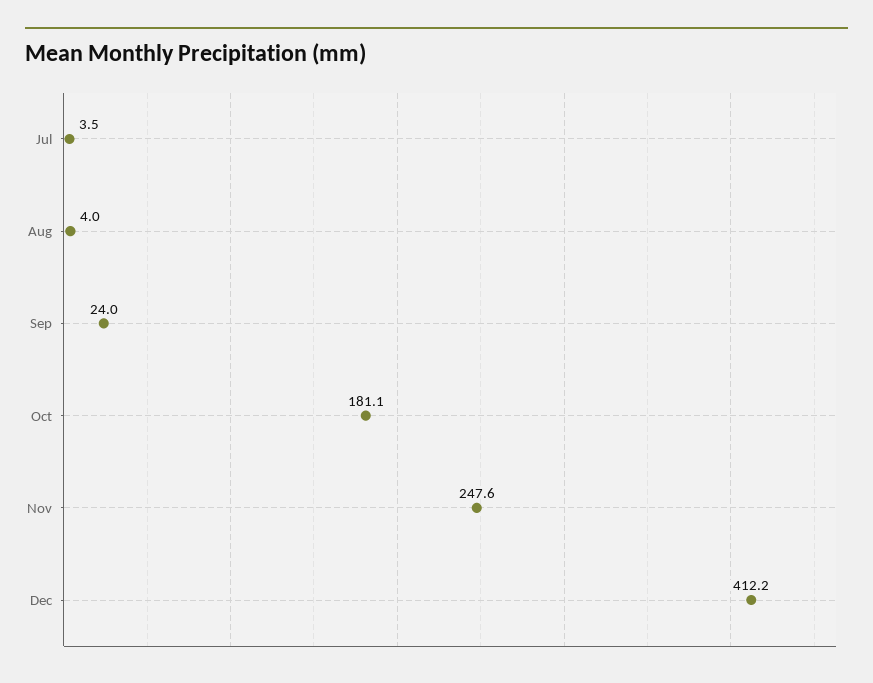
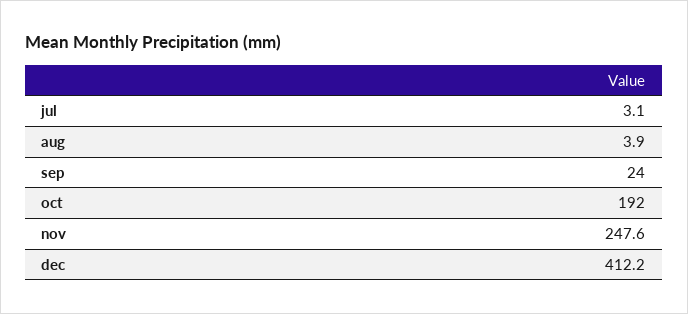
Jul: 3.5 -> 3.1
Aug: 4 -> 3.9
Oct: 181.1 -> 192

